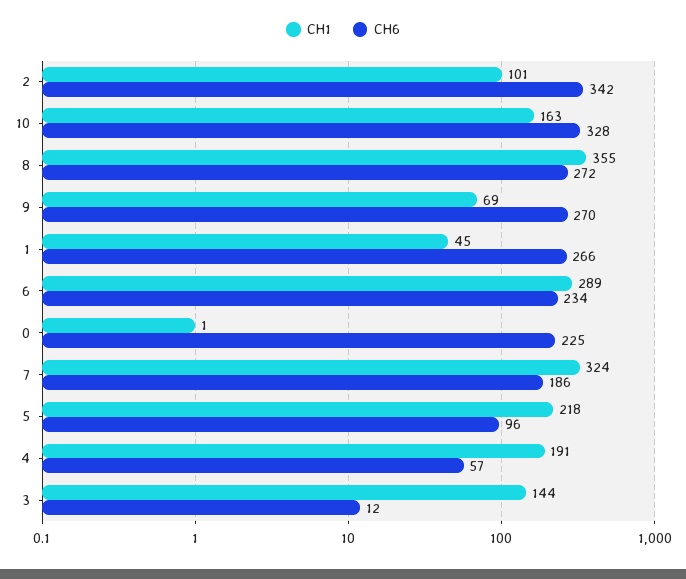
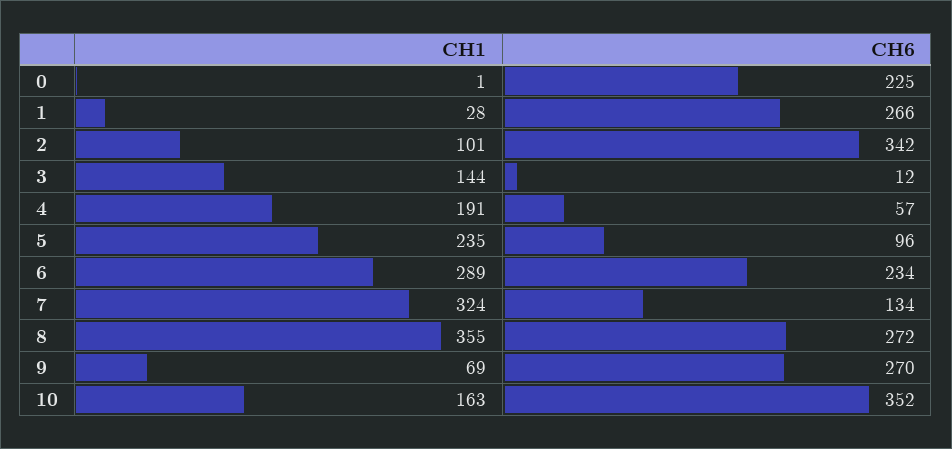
CH6, 10: 328 -> 352
CH1, 1: 45 -> 28
CH6, 7: 186 -> 134
CH1, 5: 218 -> 235

